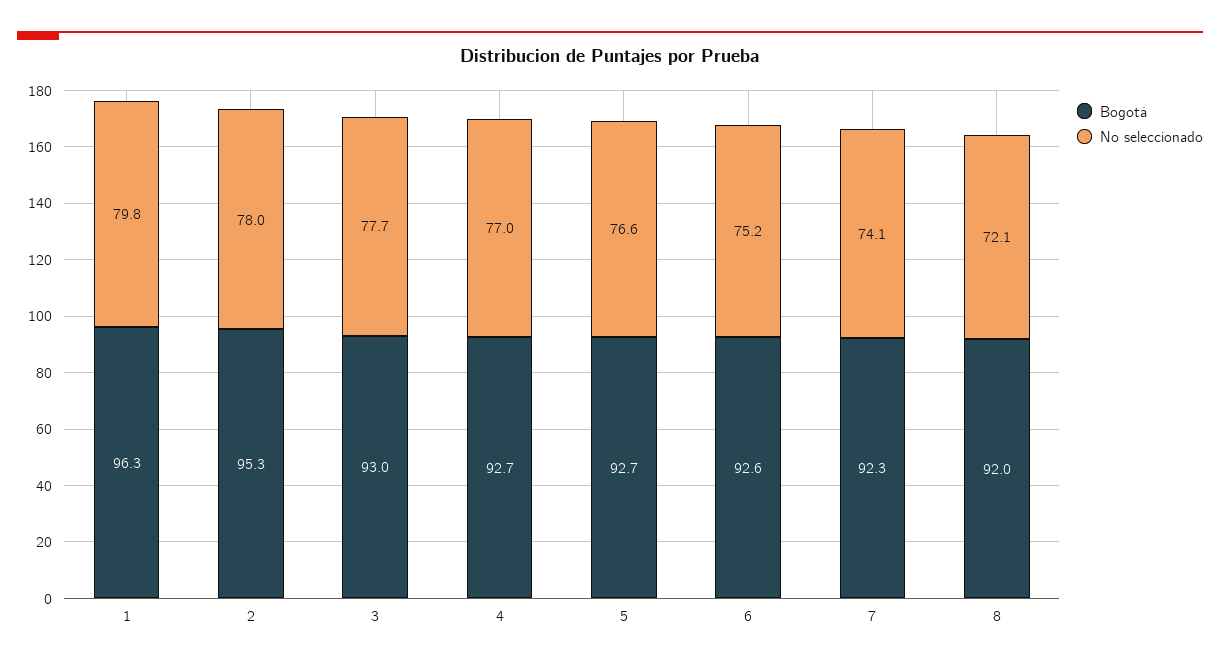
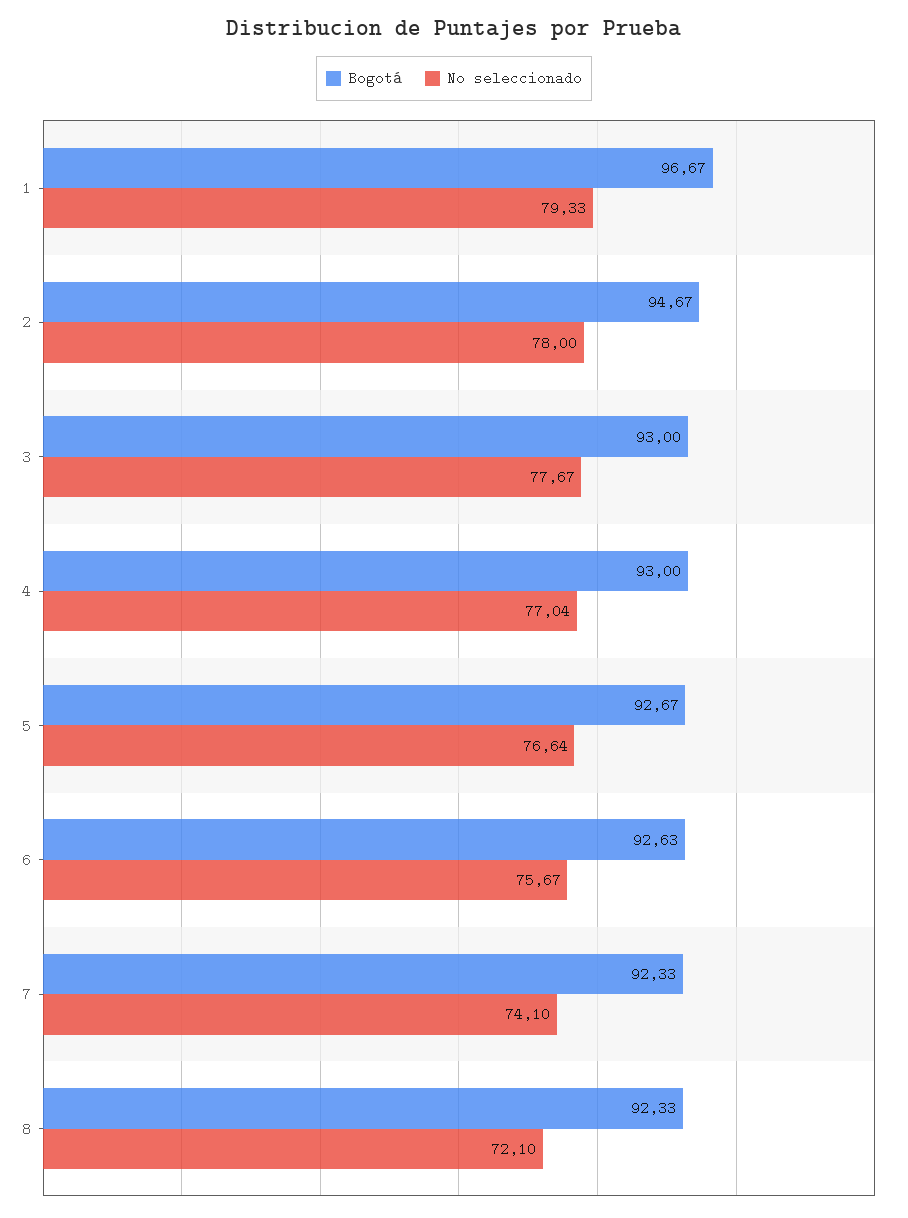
Bogotá, 1: 96.3 -> 96.67
No seleccionado, 1: 79.8 -> 79.33
Bogotá, 2: 95.3 -> 94.67
Bogotá, 4: 92.7 -> 93
No seleccionado, 6: 75.2 -> 75.67
Bogotá, 8: 92 -> 92.33

